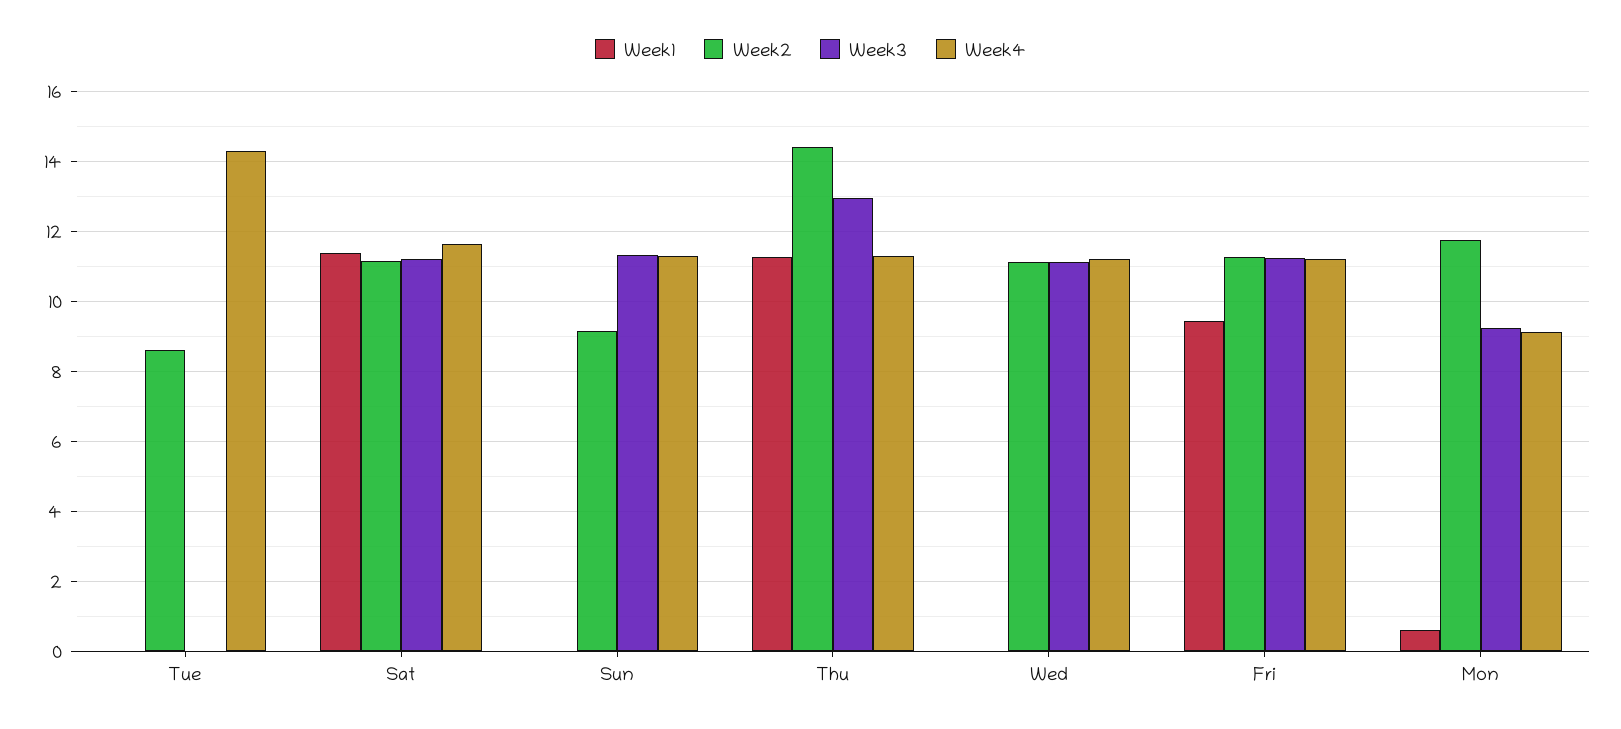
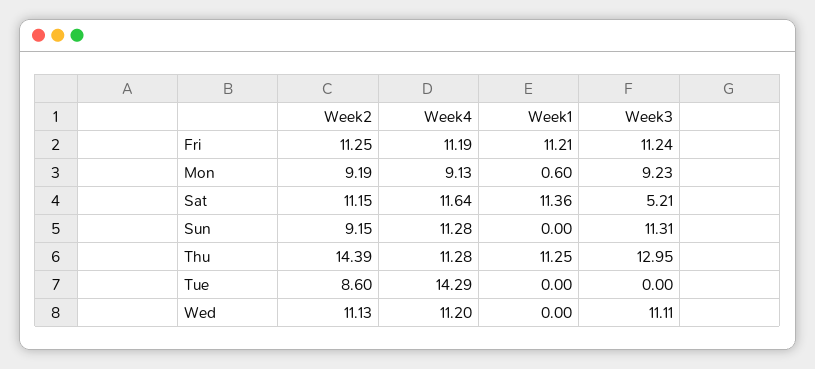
Week3, Sat: 11.2 -> 5.21
Week1, Fri: 9.4 -> 11.21
Week2, Mon: 11.8 -> 9.19

